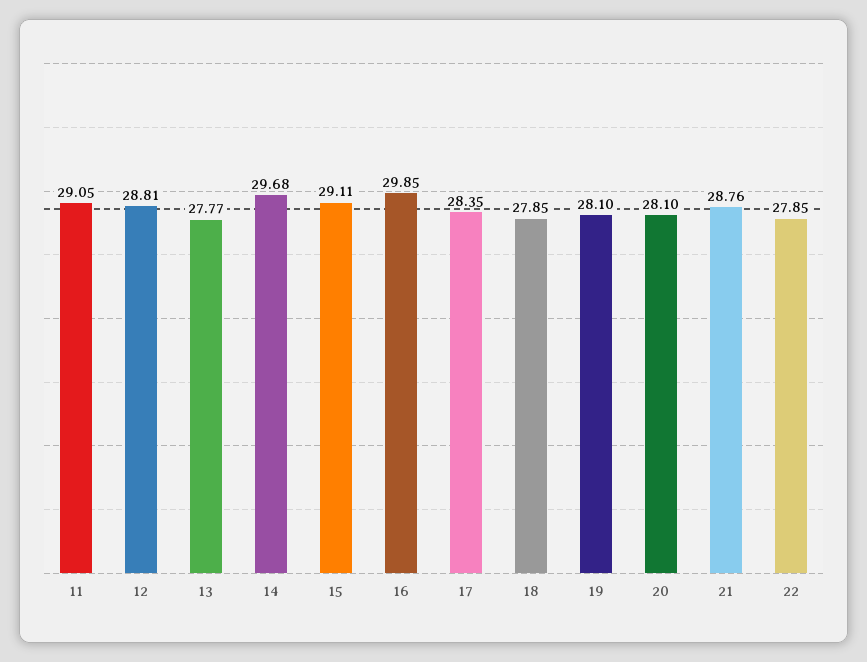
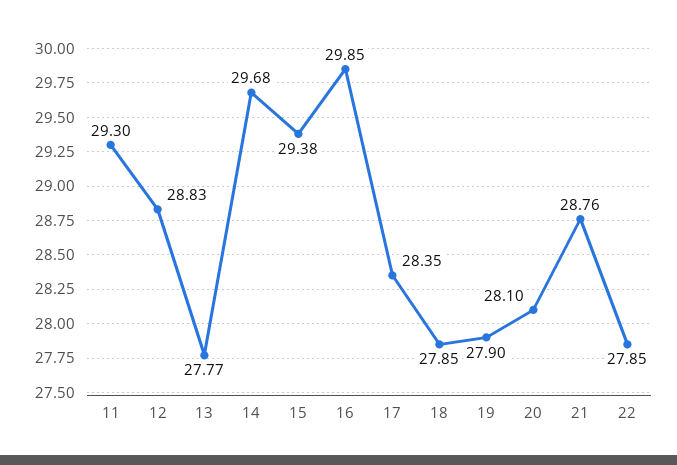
11: 29.05 -> 29.3
12: 28.81 -> 28.83
15: 29.11 -> 29.38
19: 28.1 -> 27.9

